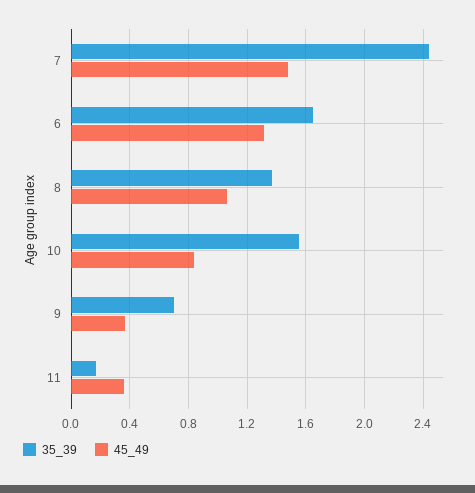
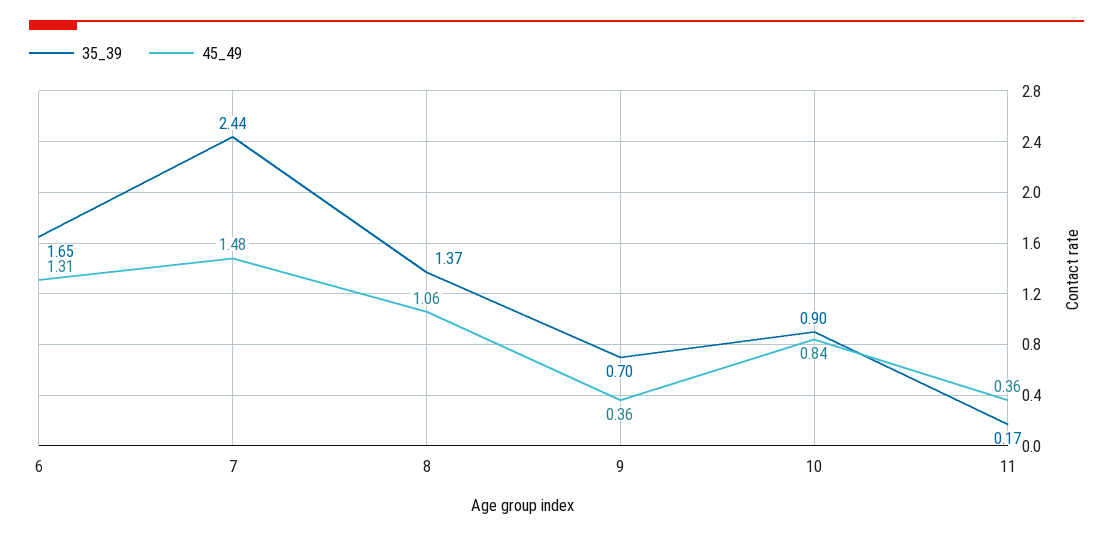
35_39, 10: 1.55 -> 0.9

